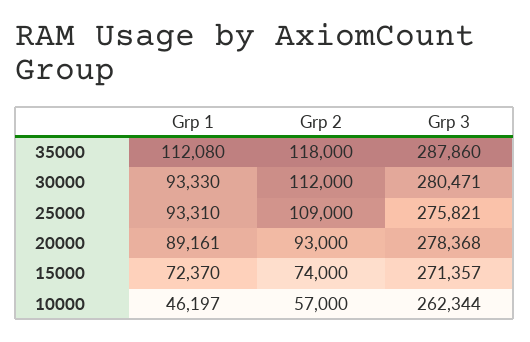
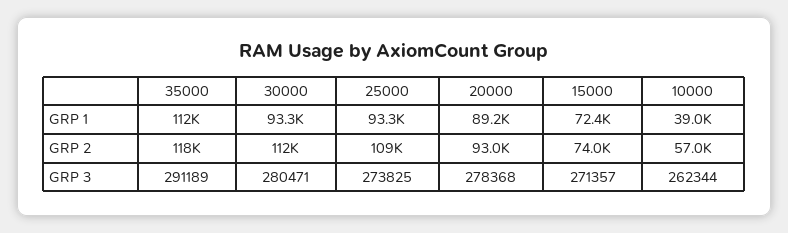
Grp 3, 35000: 287860 -> 291189
Grp 3, 25000: 275821 -> 273825
Grp 1, 10000: 46197 -> 39000

